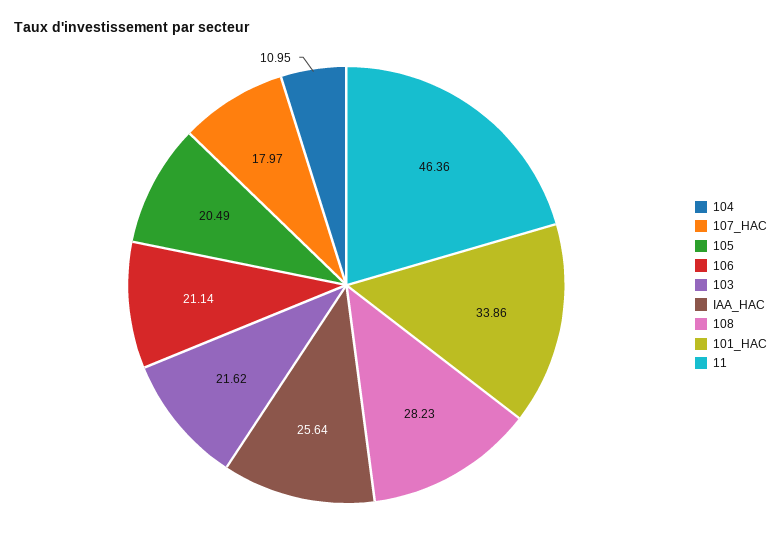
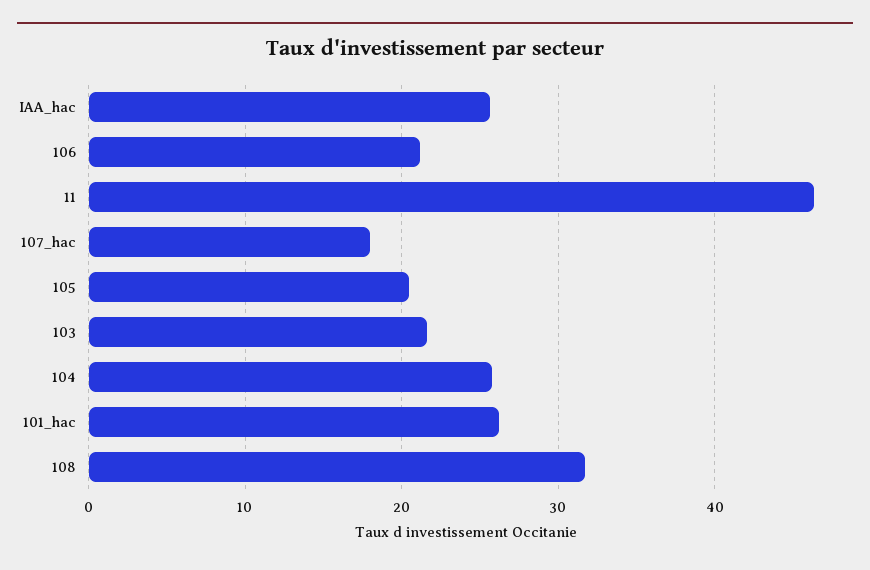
104: 10.95 -> 26
108: 28.23 -> 32
101_HAC: 33.86 -> 26

